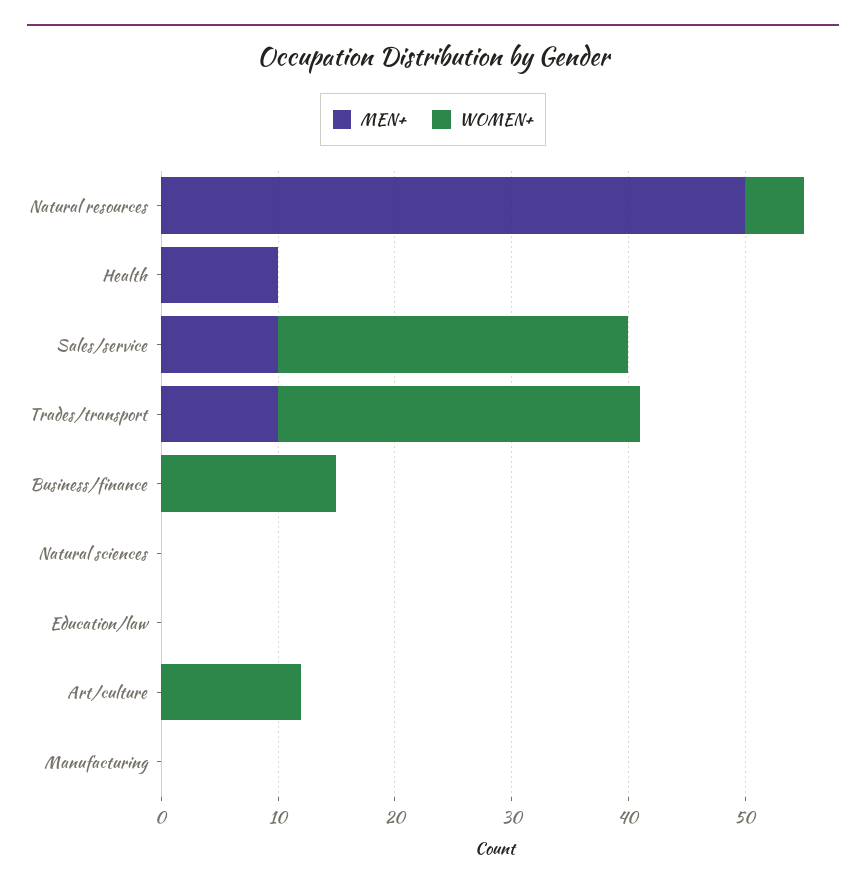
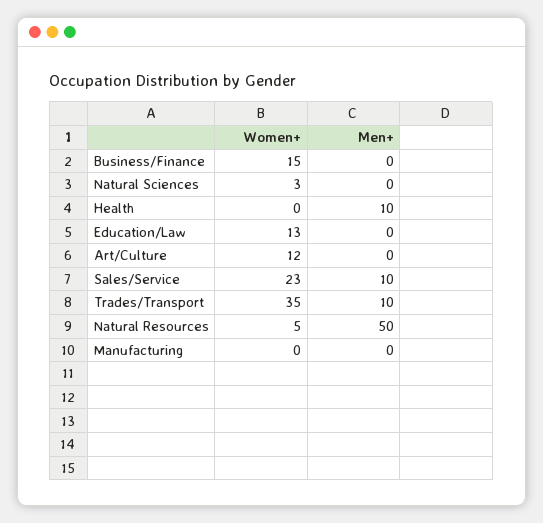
WOMEN+, Sales/service: 30 -> 23
WOMEN+, Trades/transport: 31 -> 35
WOMEN+, Natural sciences: 0 -> 3
WOMEN+, Education/law: 0 -> 13

